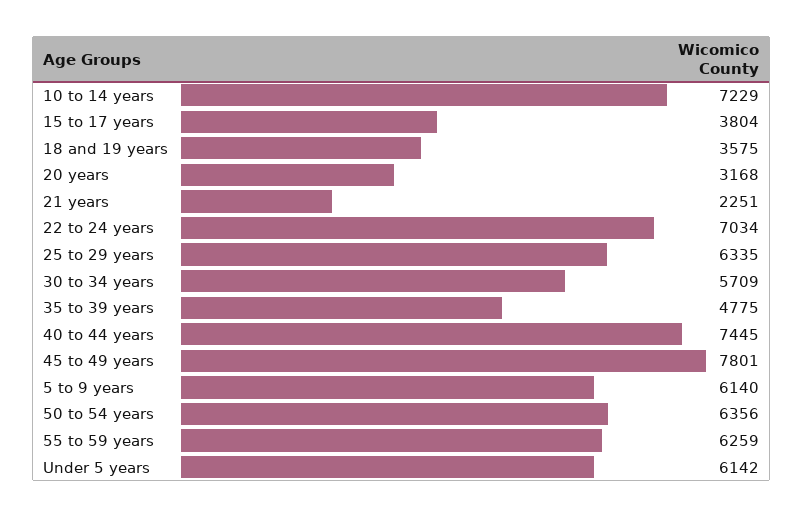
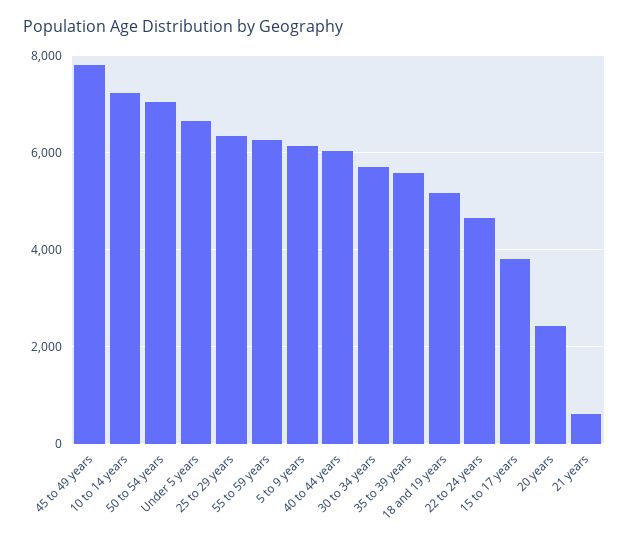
18 and 19 years: 3575 -> 5200
20 years: 3168 -> 2400
21 years: 2251 -> 600
22 to 24 years: 7034 -> 4600
35 to 39 years: 4775 -> 5600
40 to 44 years: 7445 -> 6000
50 to 54 years: 6356 -> 7000
Under 5 years: 6142 -> 6600

